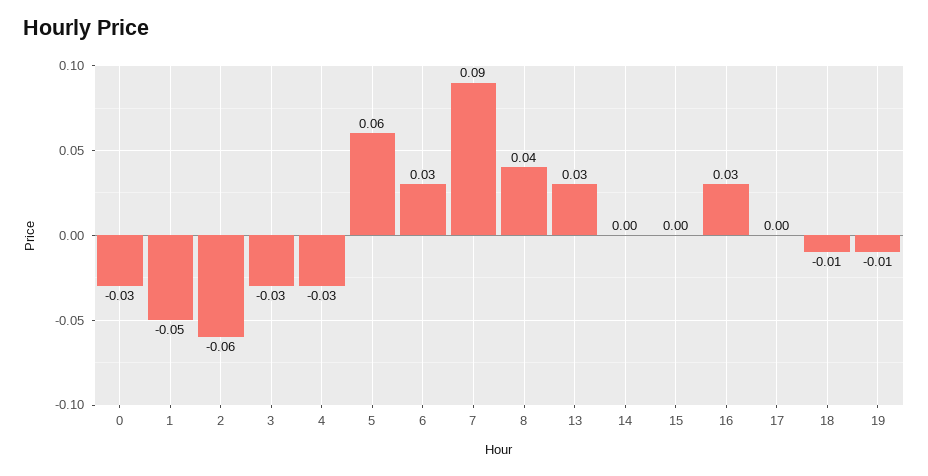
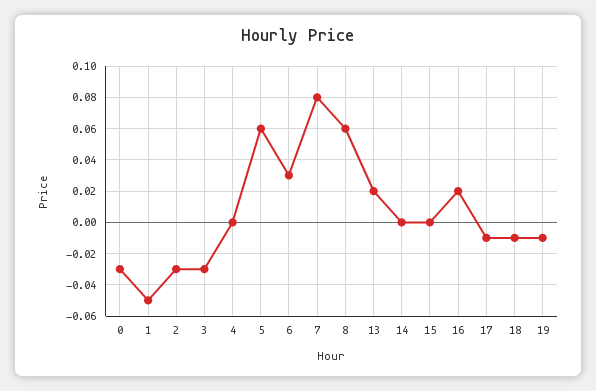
2: -0.06 -> -0.03
4: -0.03 -> 0
7: 0.09 -> 0.08
8: 0.04 -> 0.06
13: 0.03 -> 0.02
16: 0.03 -> 0.02
17: 0 -> -0.01

